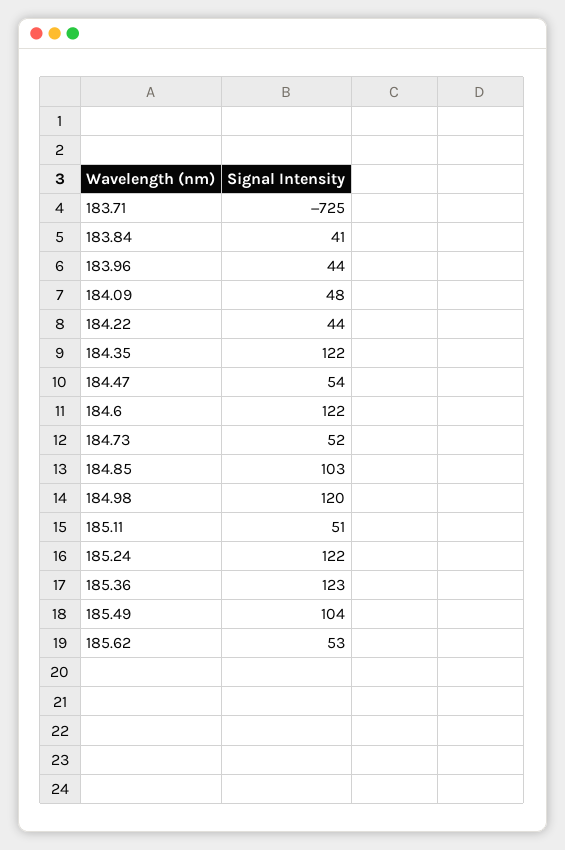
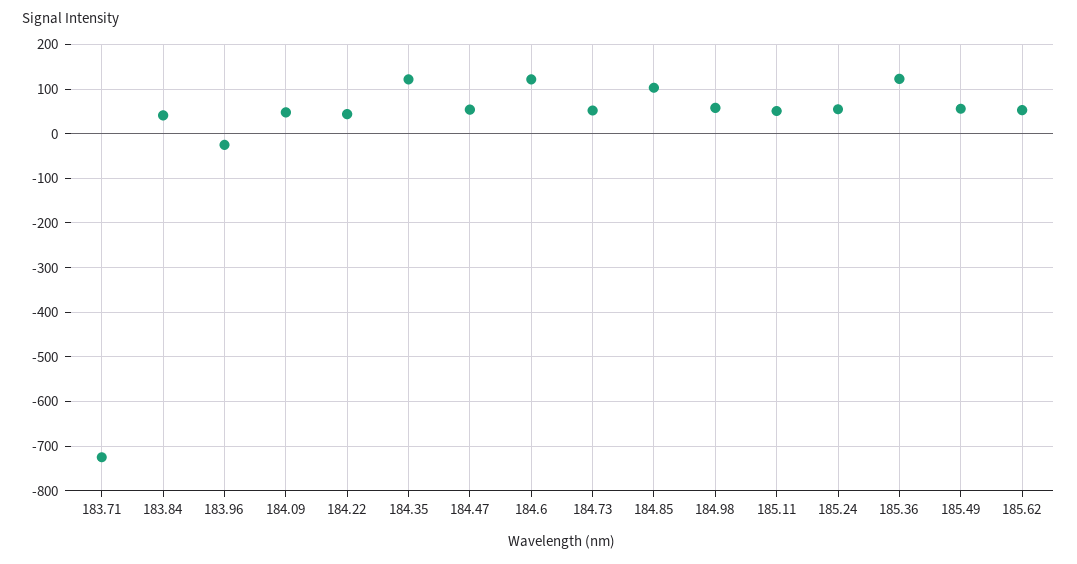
183.96: 44 -> -20
184.98: 120 -> 60
185.24: 122 -> 60
185.49: 104 -> 60

